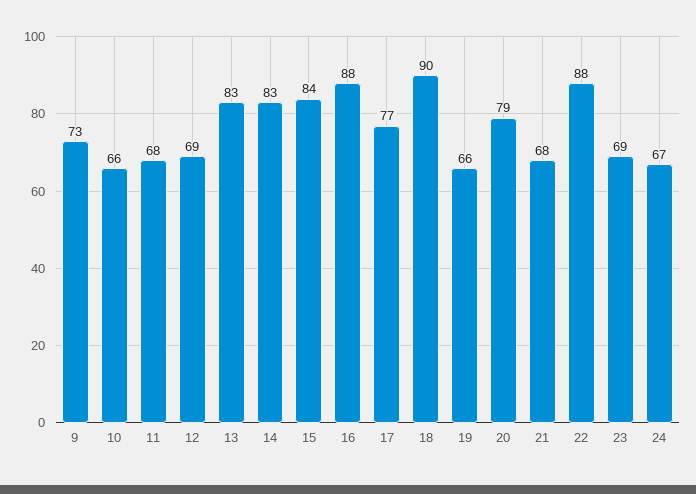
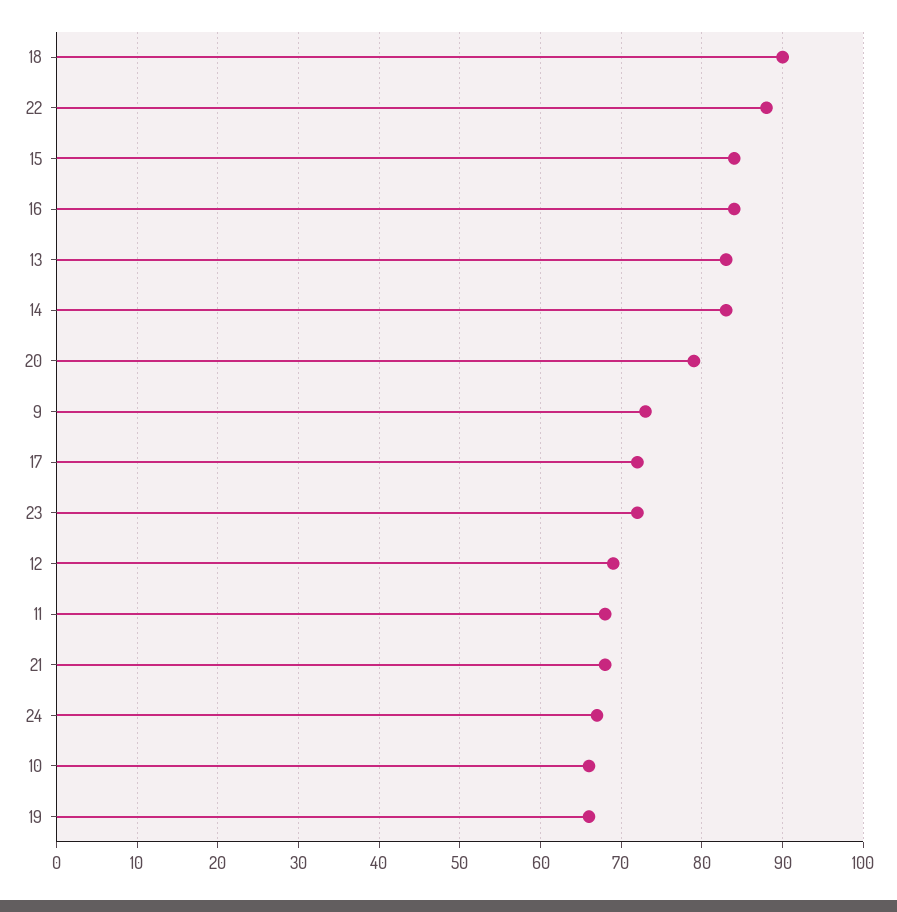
16: 88 -> 84
17: 77 -> 72
23: 69 -> 72

